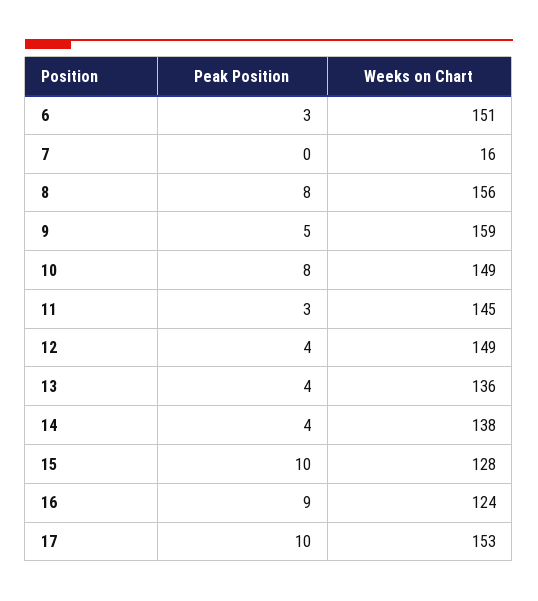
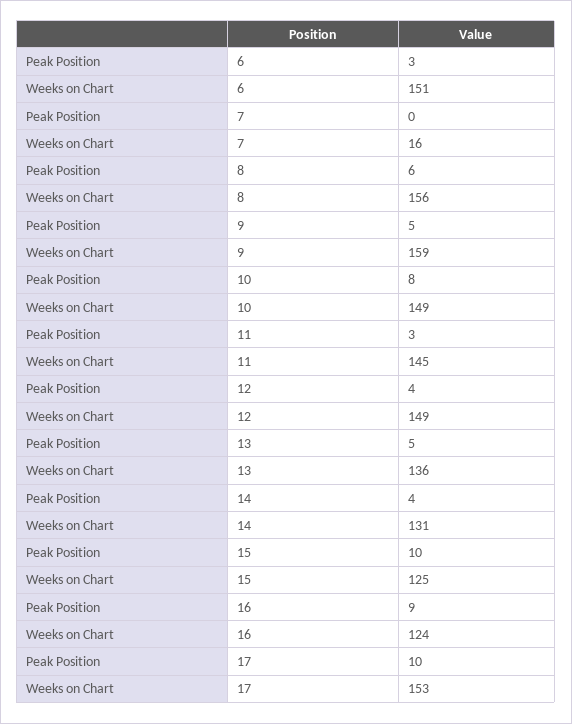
Peak Position, 8: 8 -> 6
Peak Position, 13: 4 -> 5
Weeks on Chart, 14: 138 -> 131
Weeks on Chart, 15: 128 -> 125

